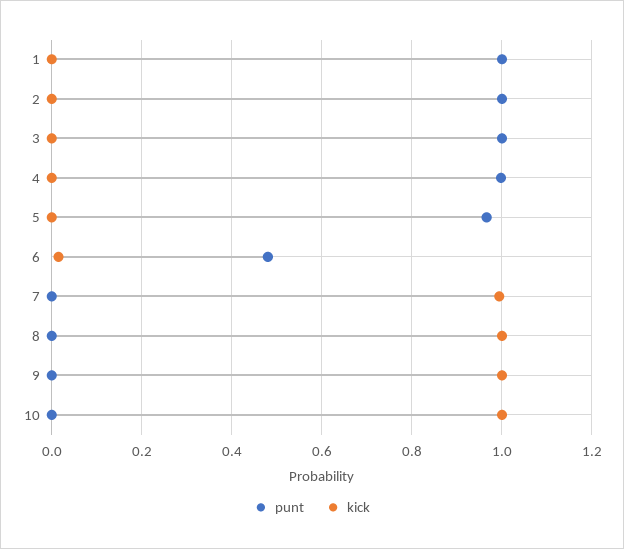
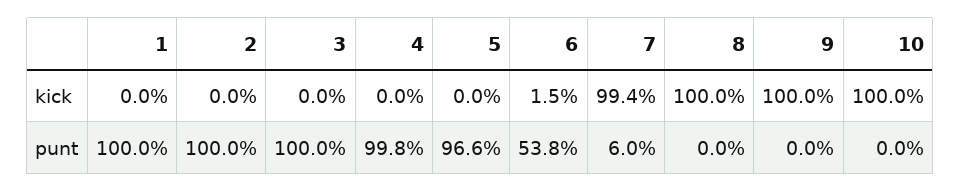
punt, 6: 0.48 -> 0.538
punt, 7: 0 -> 0.06

